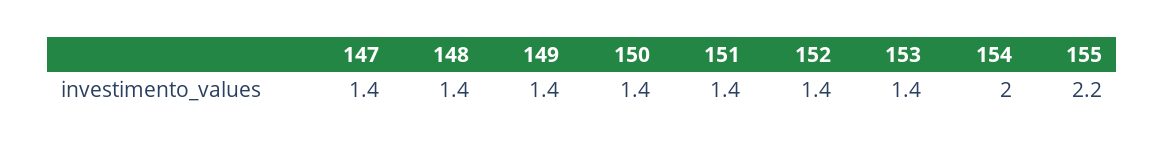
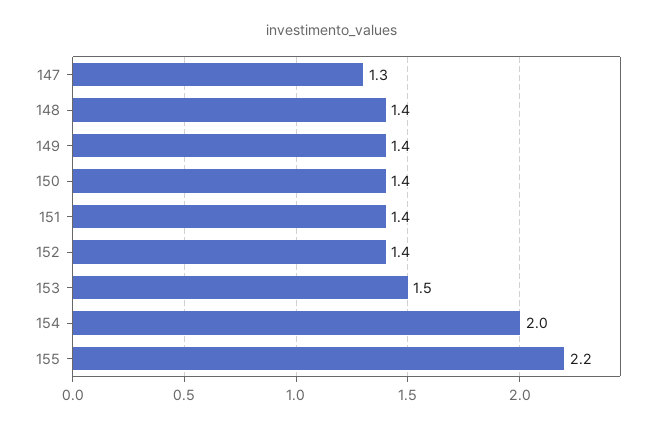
147: 1.4 -> 1.3
153: 1.4 -> 1.5

